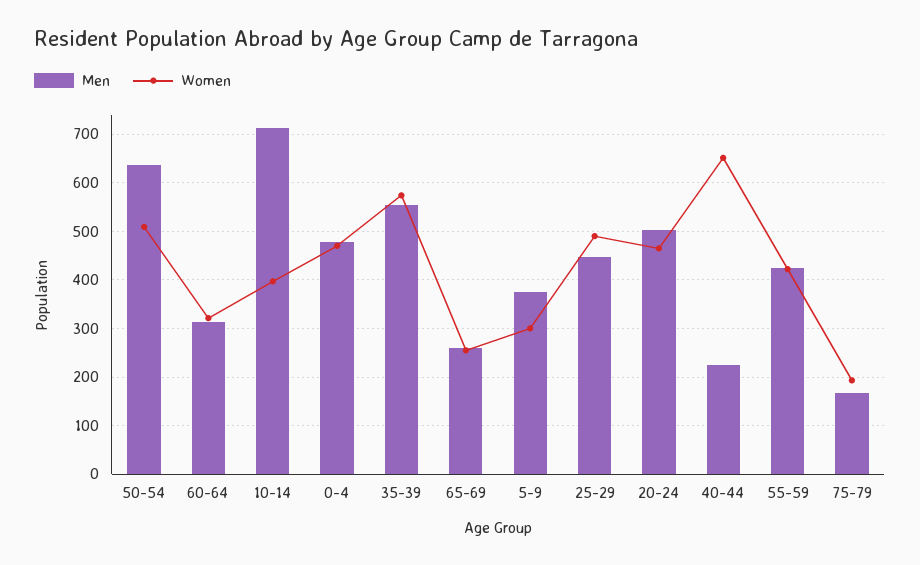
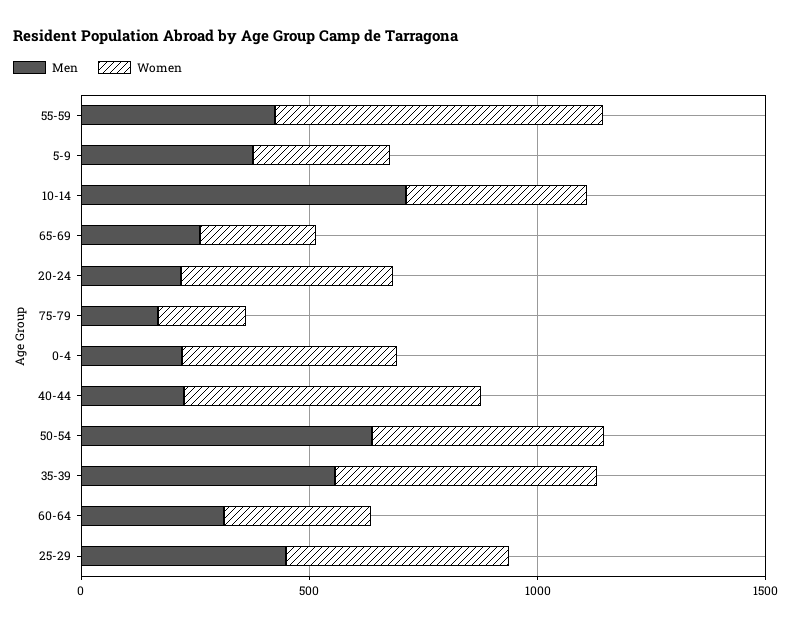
Men, 0-4: 480 -> 200
Men, 20-24: 500 -> 200
Women, 55-59: 420 -> 700

